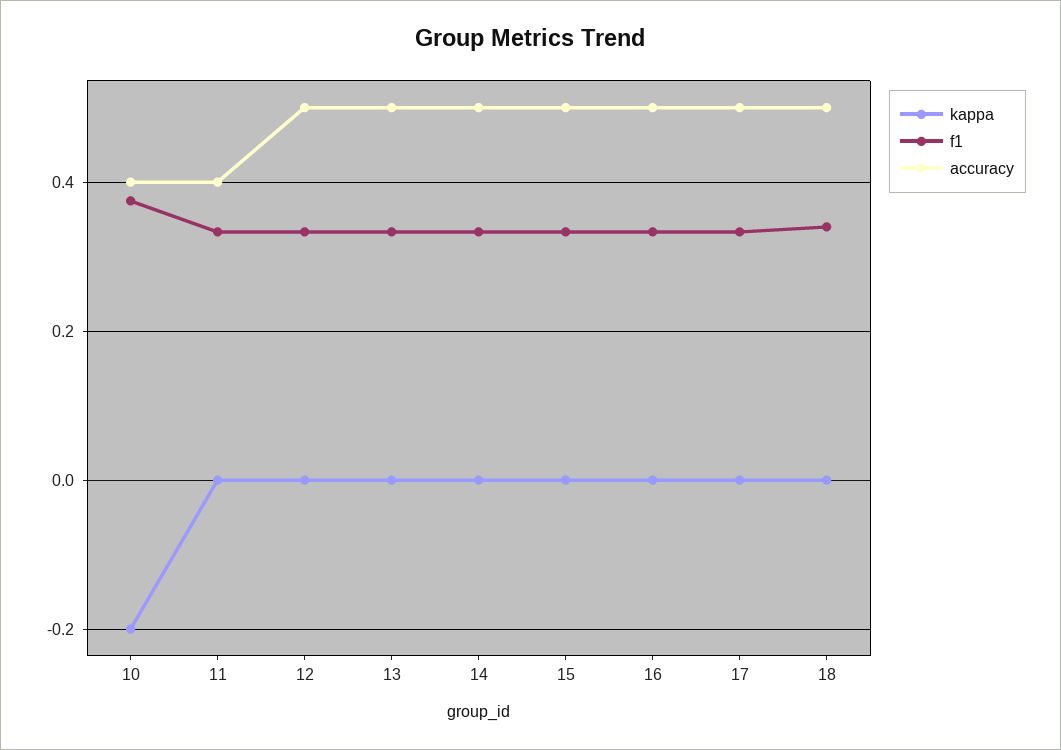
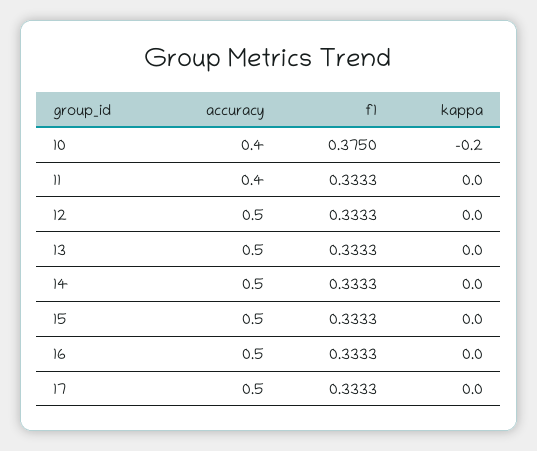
kappa, 18: 0 -> none
f1, 18: 0.34 -> none
accuracy, 18: 0.5 -> none

